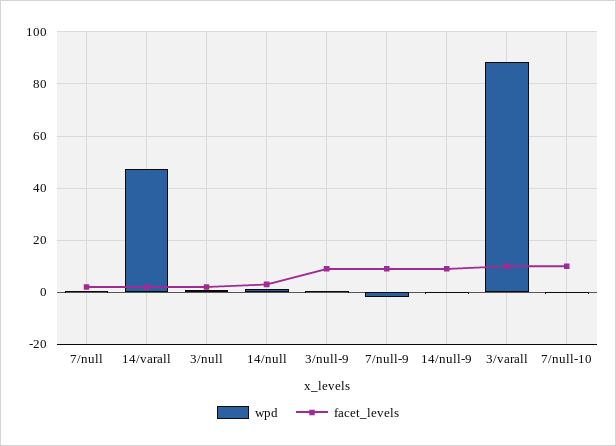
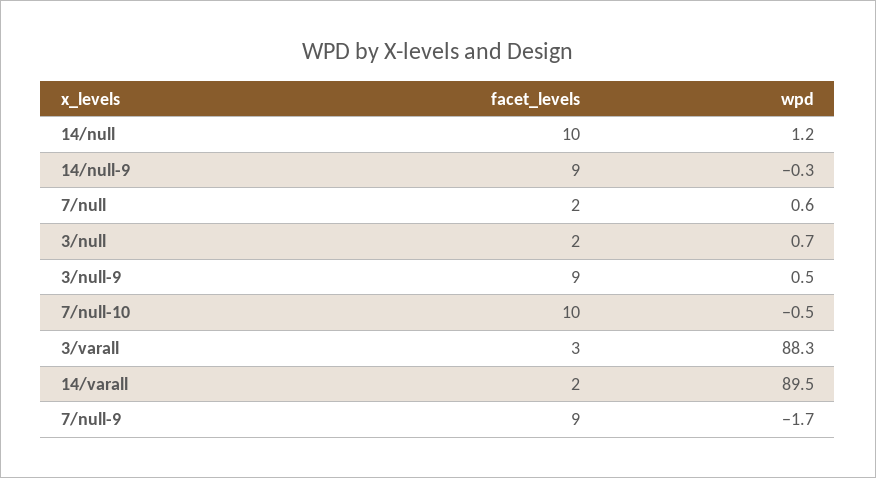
wpd, 14/varall: 47.5 -> 89.5
facet_levels, 14/null: 2.5 -> 10
facet_levels, 3/varall: 10 -> 3

